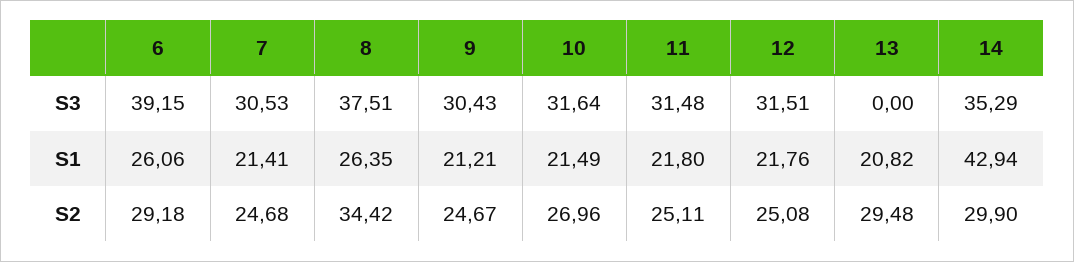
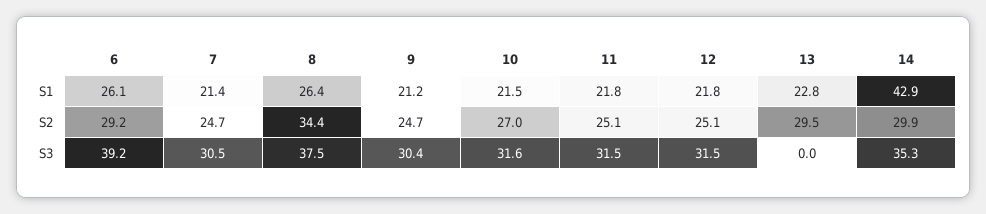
13, S1: 20.82 -> 22.8

